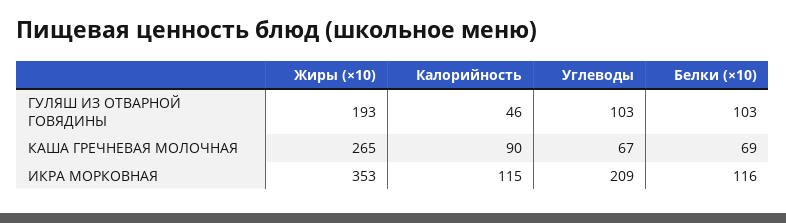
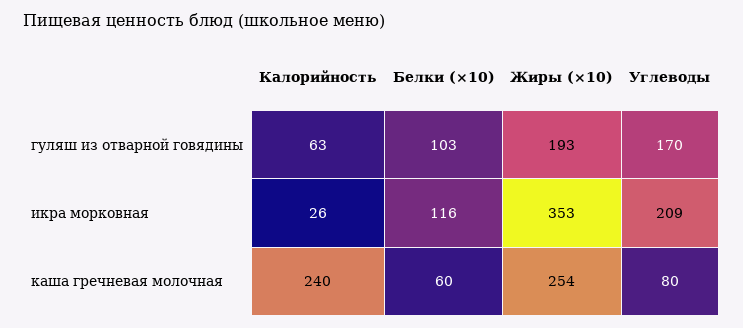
Калорийность, ГУЛЯШ ИЗ ОТВАРНОЙ ГОВЯДИНЫ: 46 -> 63
Углеводы, ГУЛЯШ ИЗ ОТВАРНОЙ ГОВЯДИНЫ: 103 -> 170
Жиры (×10), КАША ГРЕЧНЕВАЯ МОЛОЧНАЯ: 265 -> 254
Калорийность, КАША ГРЕЧНЕВАЯ МОЛОЧНАЯ: 90 -> 240
Углеводы, КАША ГРЕЧНЕВАЯ МОЛОЧНАЯ: 67 -> 80
Белки (×10), КАША ГРЕЧНЕВАЯ МОЛОЧНАЯ: 69 -> 60
Калорийность, ИКРА МОРКОВНАЯ: 115 -> 26

